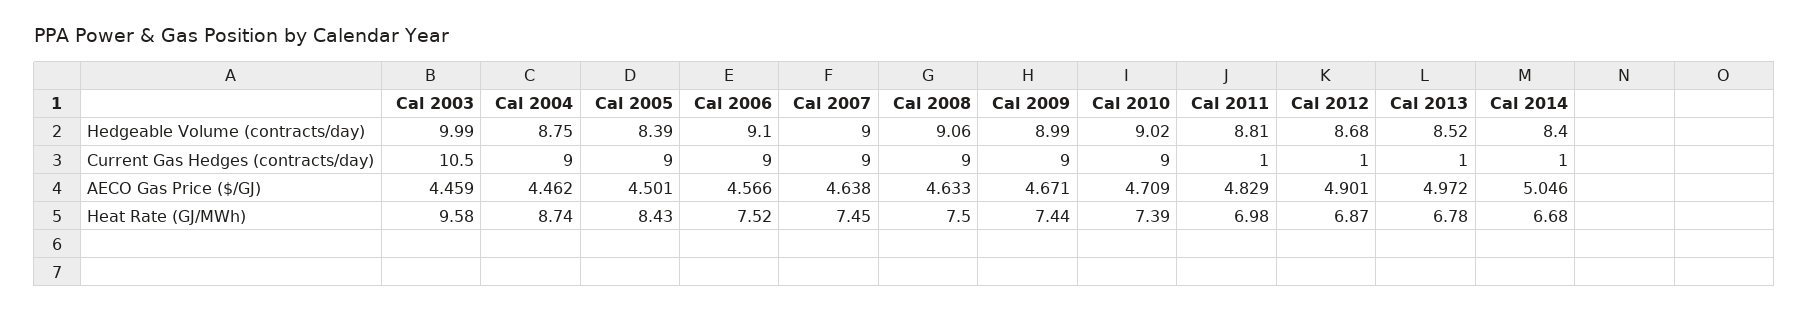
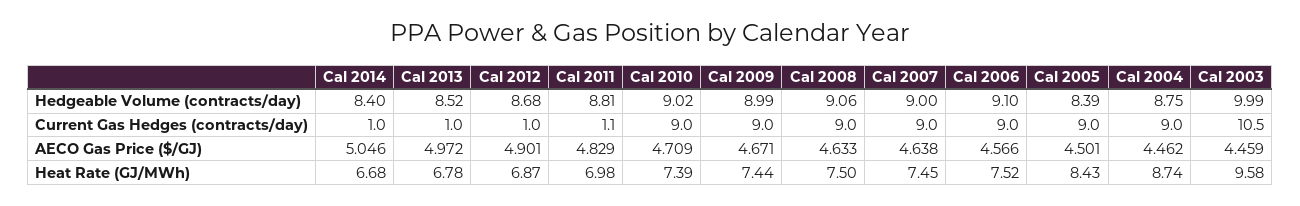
Cal 2011, Current Gas Hedges (contracts/day): 1 -> 1.1

